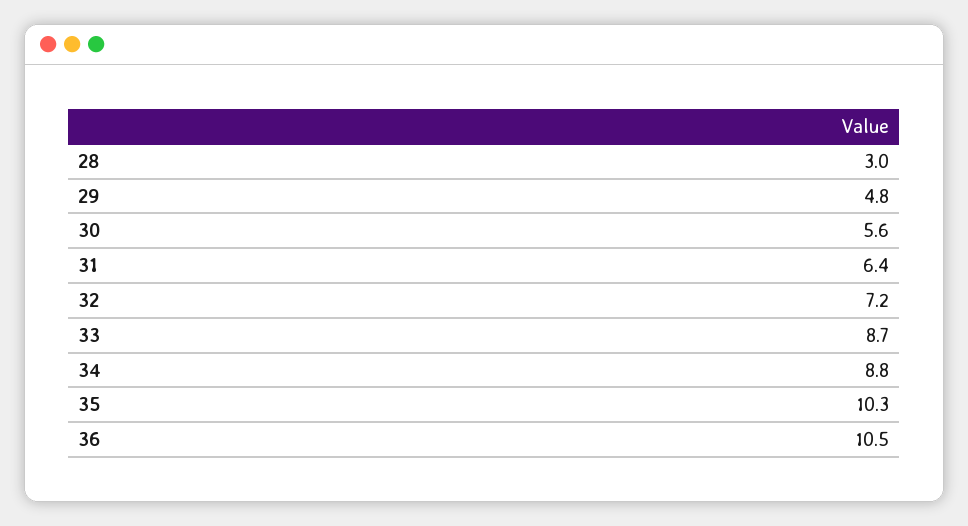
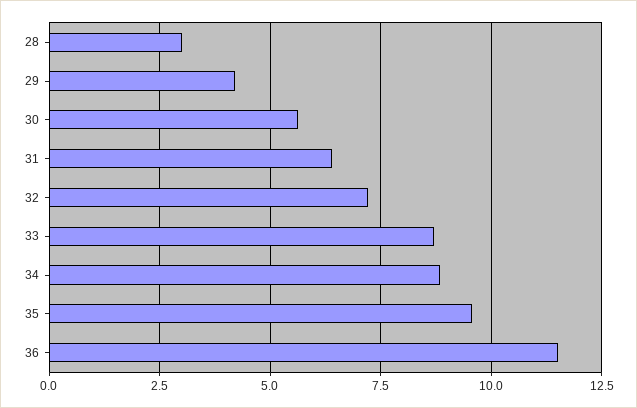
29: 4.8 -> 4.25
35: 10.3 -> 9.5
36: 10.5 -> 11.5

